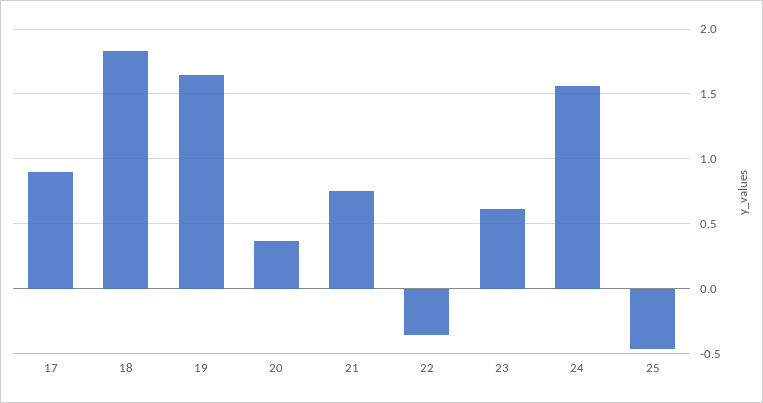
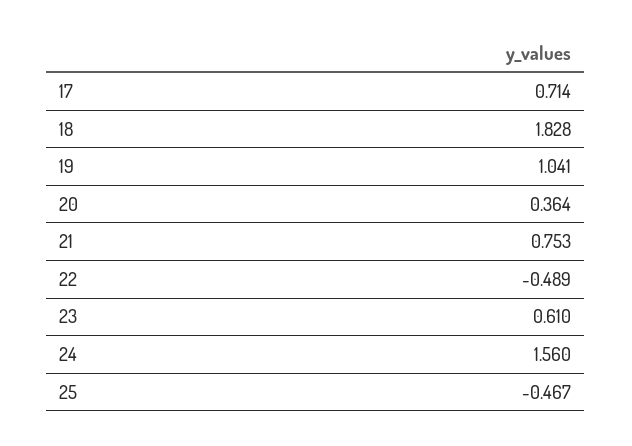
17: 0.9 -> 0.714
19: 1.65 -> 1.041
22: -0.35 -> -0.489

